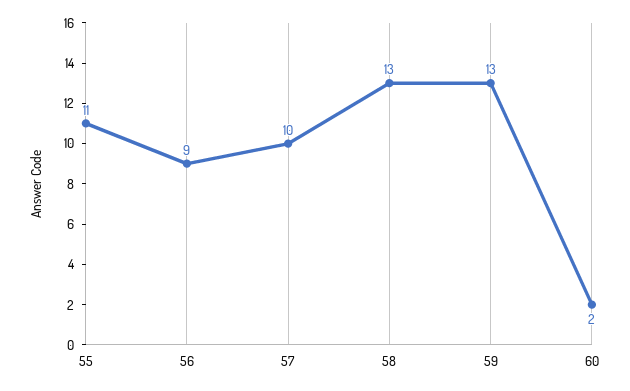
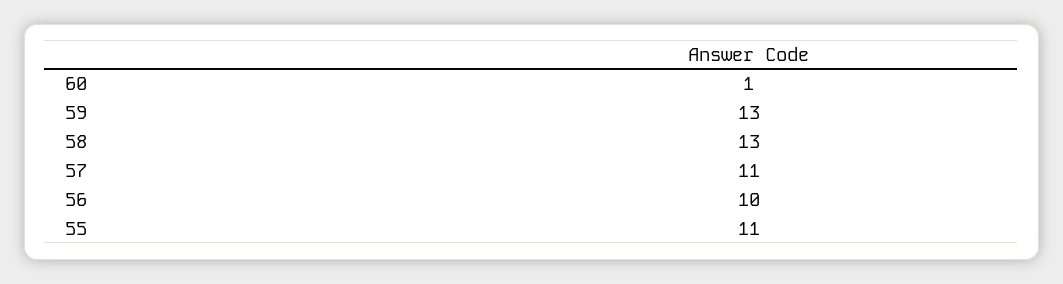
56: 9 -> 10
57: 10 -> 11
60: 2 -> 1

